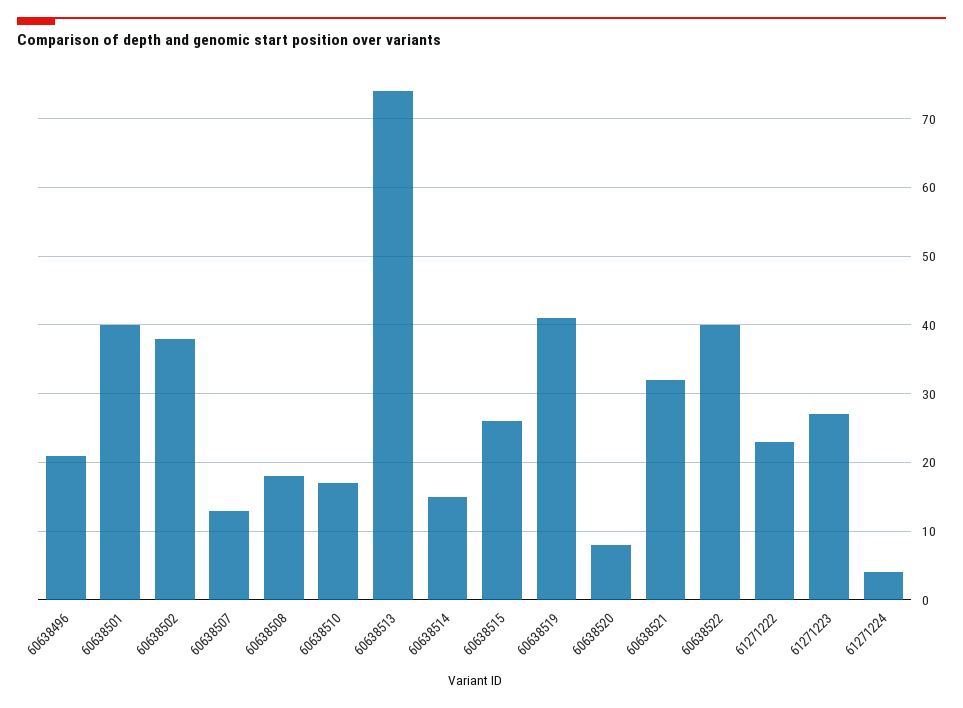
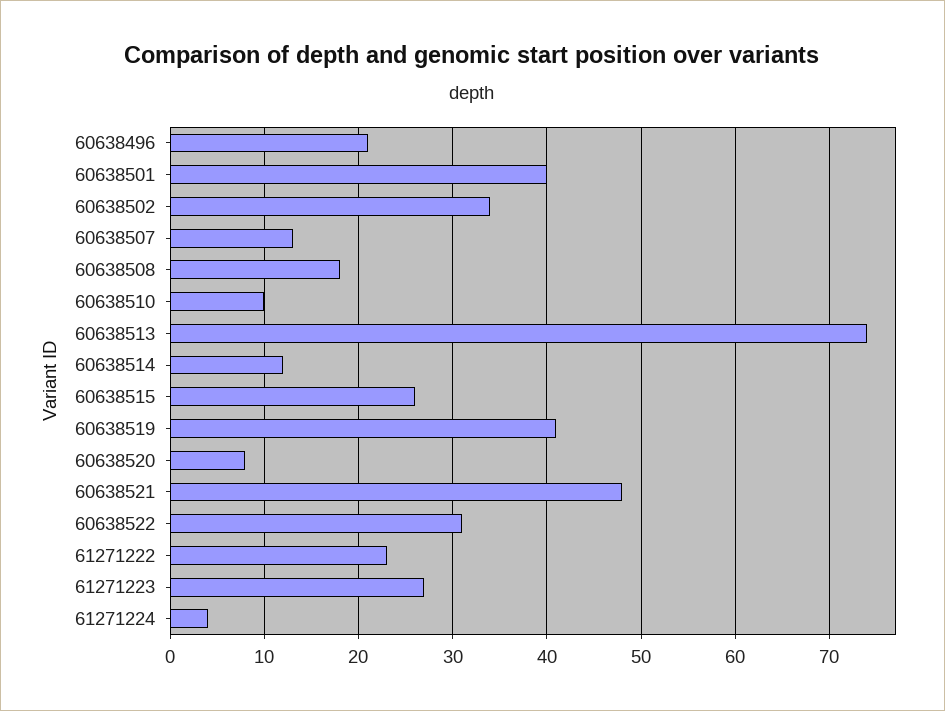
60638502: 38 -> 34
60638510: 17 -> 10
60638514: 15 -> 12
60638521: 32 -> 48
60638522: 40 -> 31

